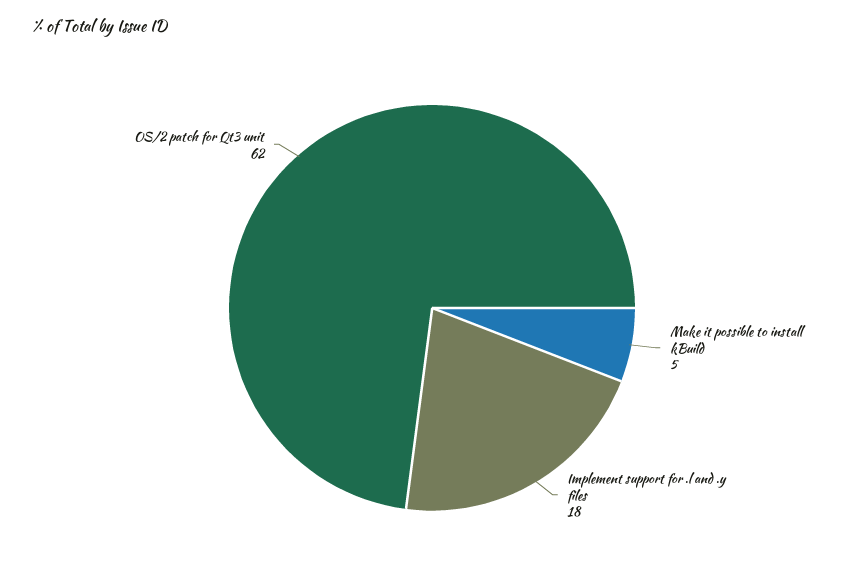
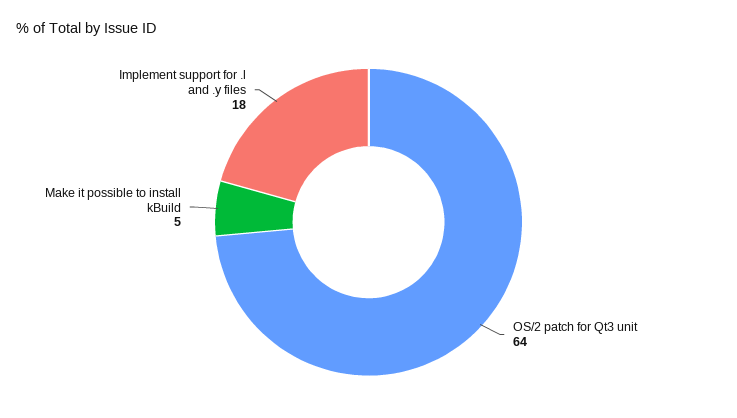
OS/2 patch for Qt3 unit: 62 -> 64

